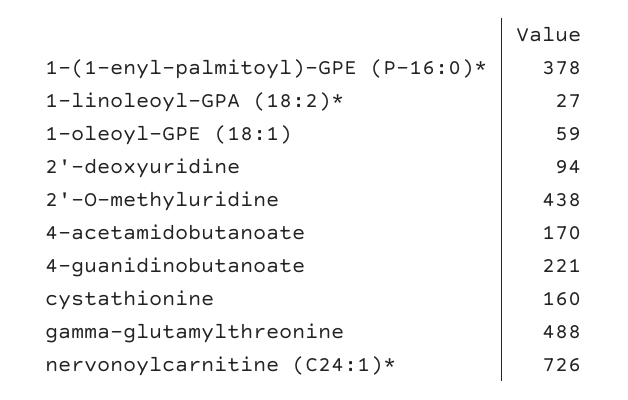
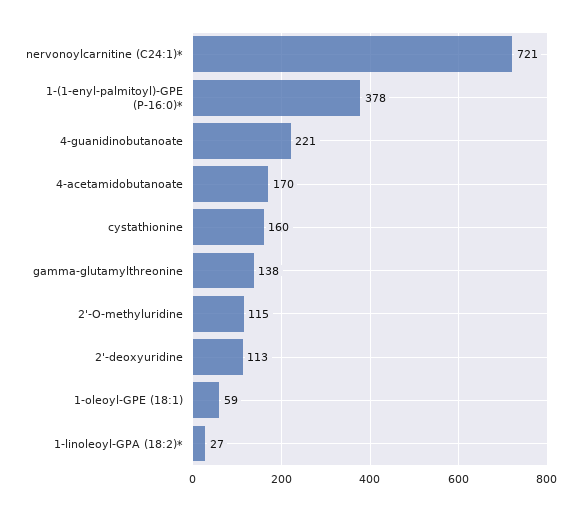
2'-deoxyuridine: 94 -> 113
2'-O-methyluridine: 438 -> 115
gamma-glutamylthreonine: 488 -> 138
nervonoylcarnitine (C24:1)*: 726 -> 721

